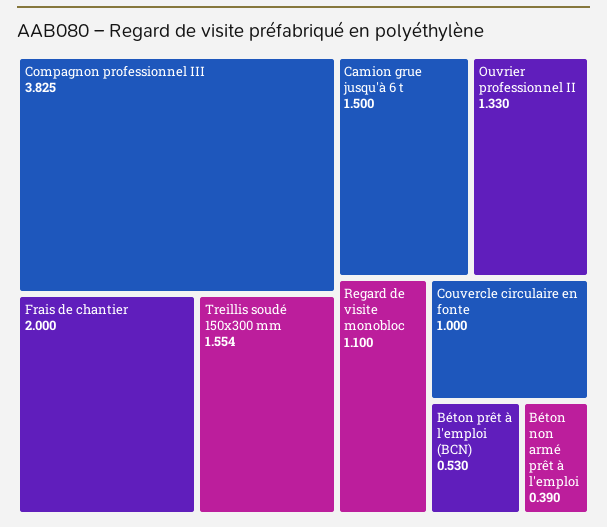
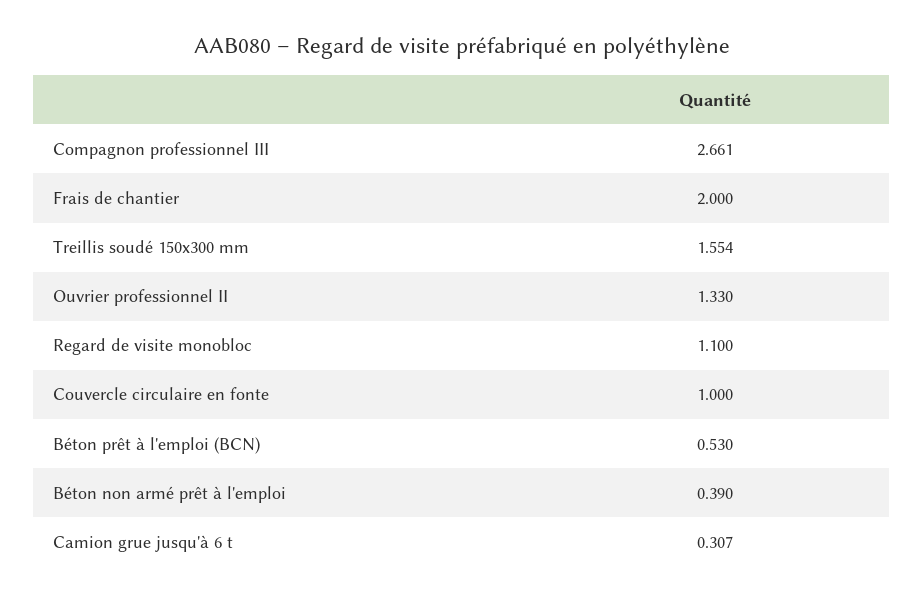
Compagnon professionnel III: 3.825 -> 2.661
Camion grue jusqu'à 6 t: 1.5 -> 0.307

